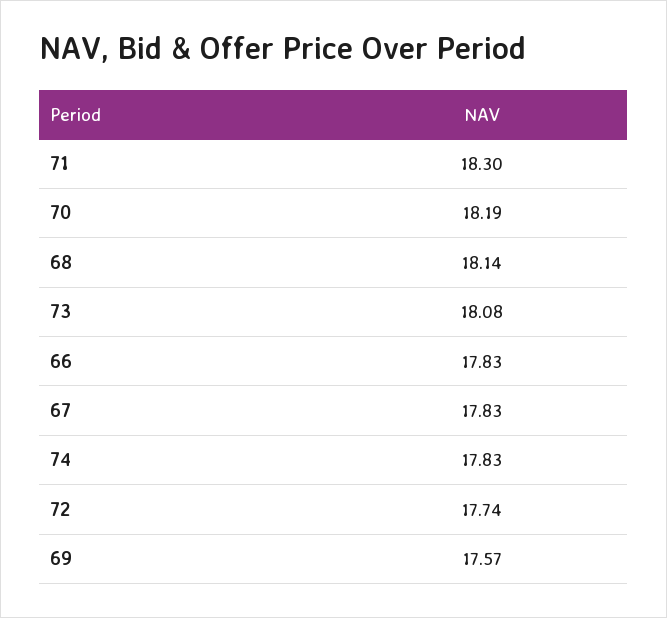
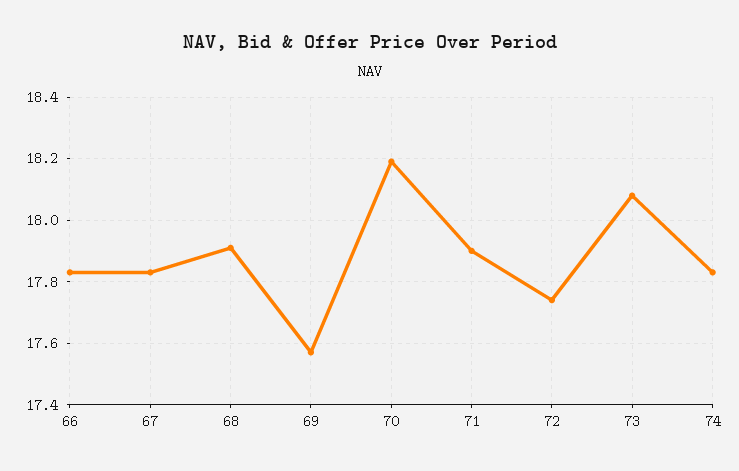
71: 18.3 -> 17.9
68: 18.14 -> 17.9

